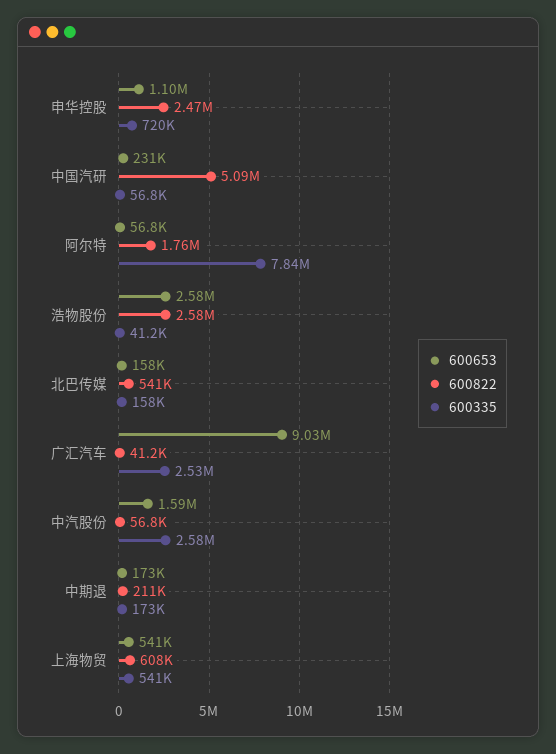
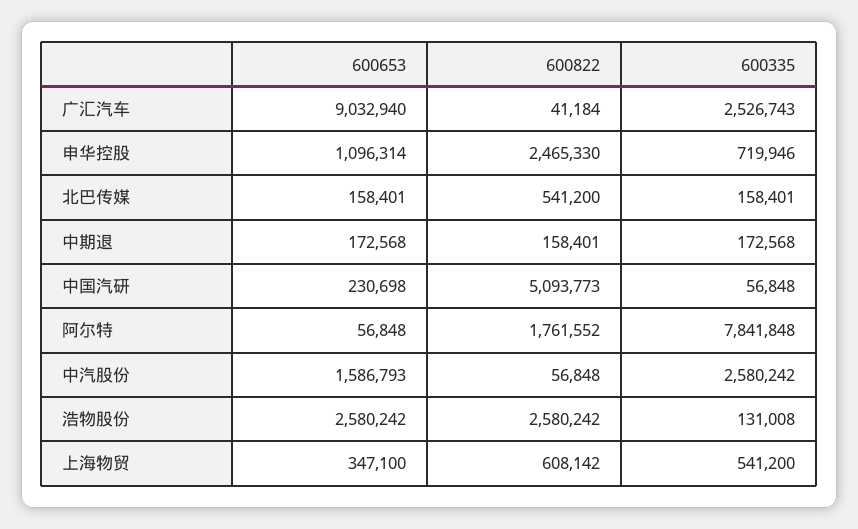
600335, 浩物股份: 41200 -> 131008
600822, 中期退: 211000 -> 158401
600653, 上海物贸: 541000 -> 347100

